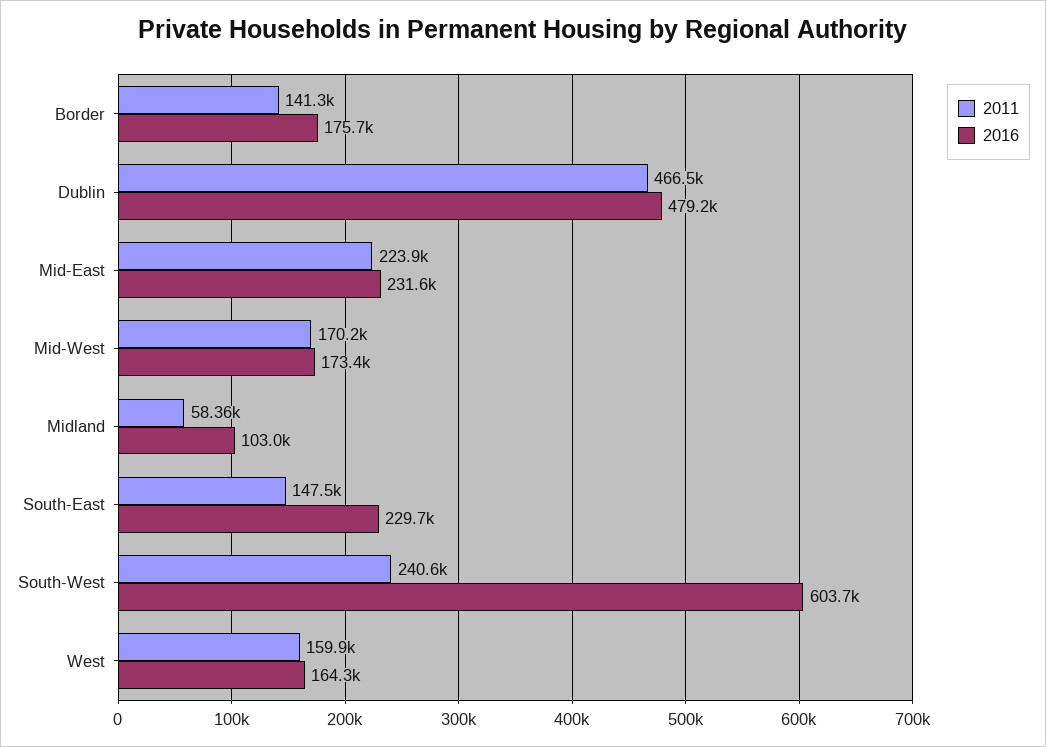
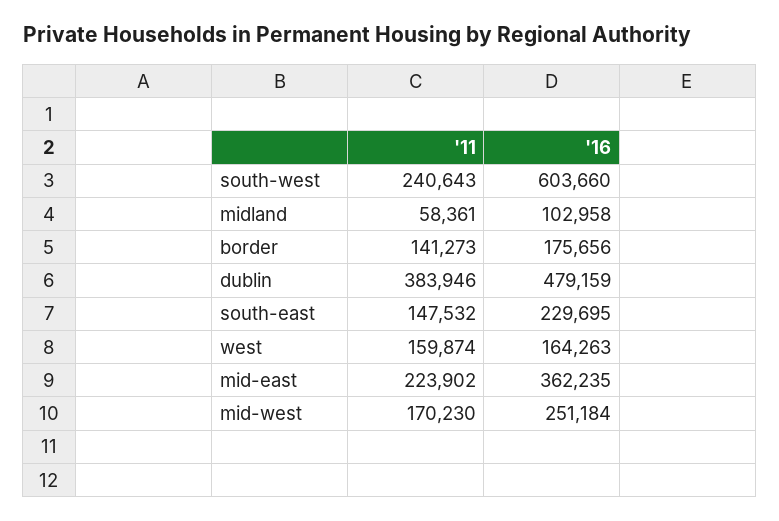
2011, Dublin: 466500 -> 383946
2016, Mid-East: 231600 -> 362235
2016, Mid-West: 173400 -> 251184

